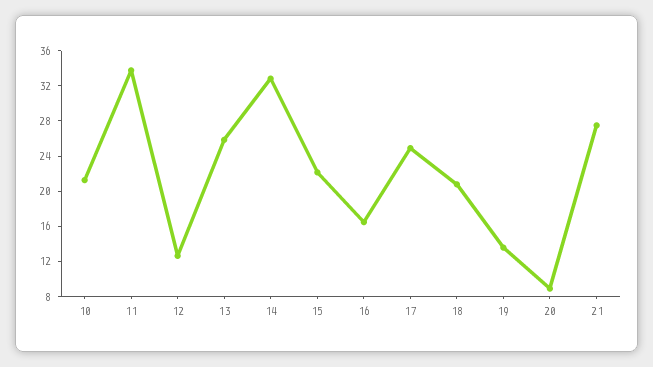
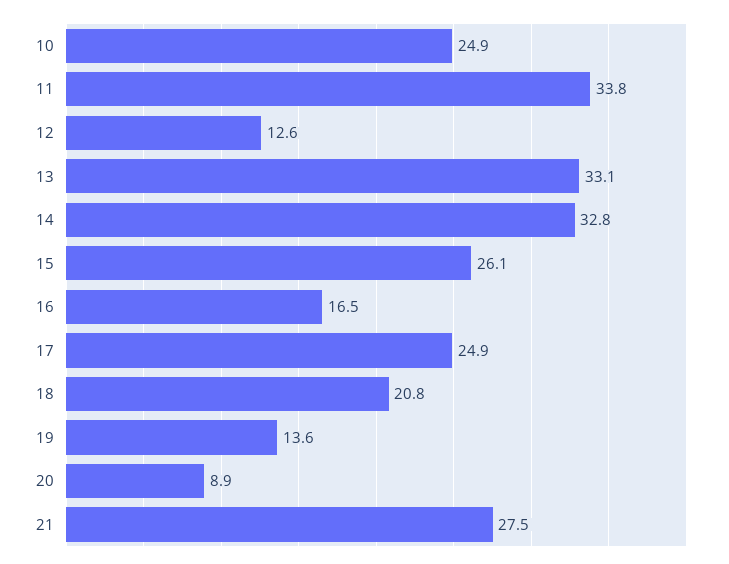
10: 21 -> 24.9
13: 26 -> 33.1
15: 22 -> 26.1

